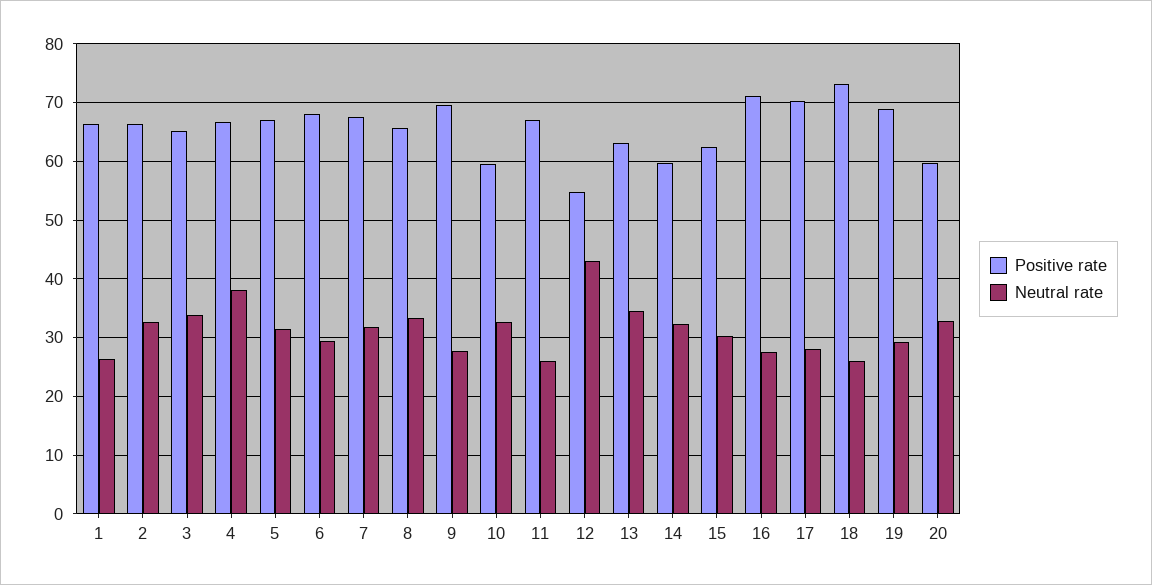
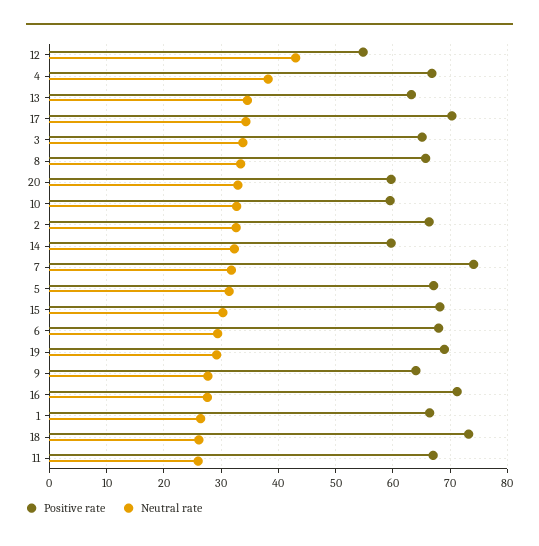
Positive rate, 7: 68 -> 74
Positive rate, 9: 70 -> 64
Positive rate, 15: 62 -> 68
Neutral rate, 17: 28 -> 34

